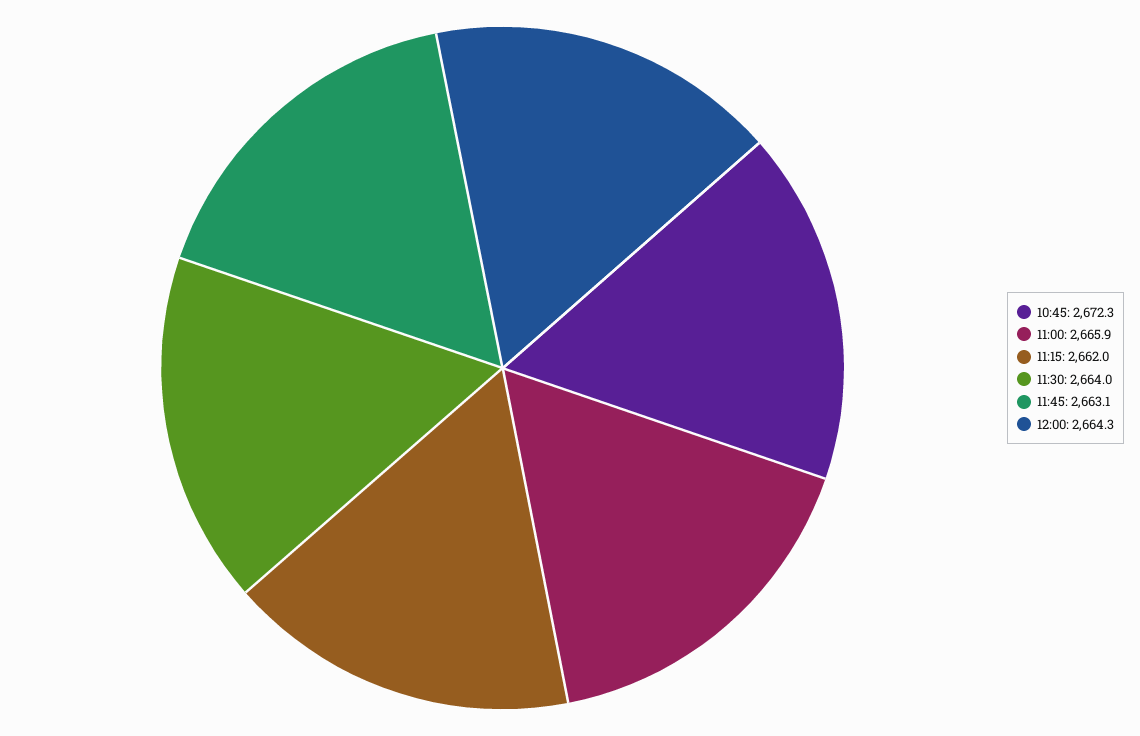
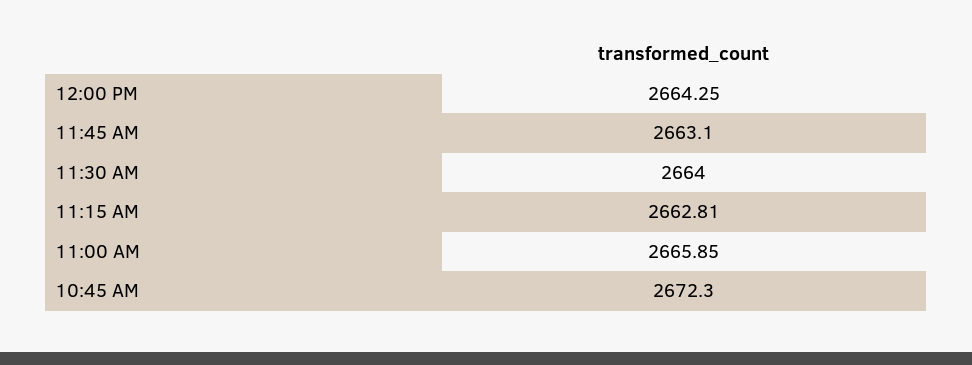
11:15: 2662 -> 2662.81

